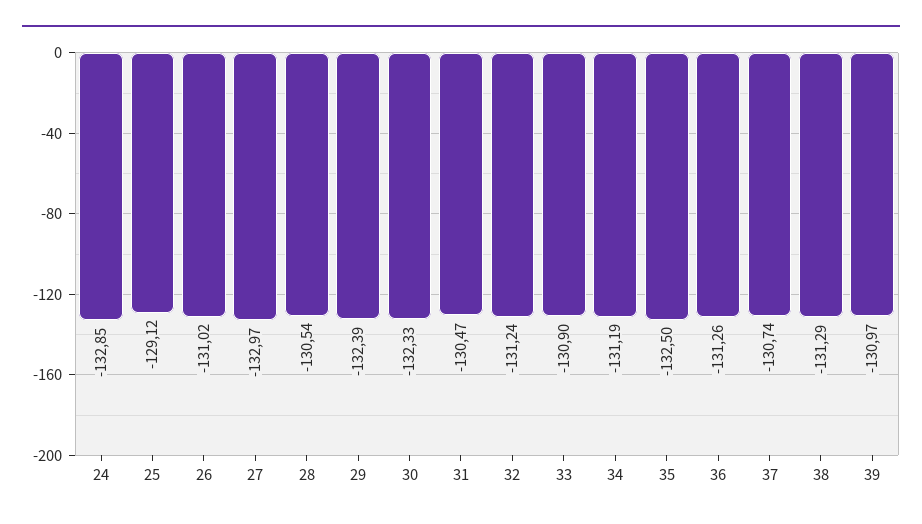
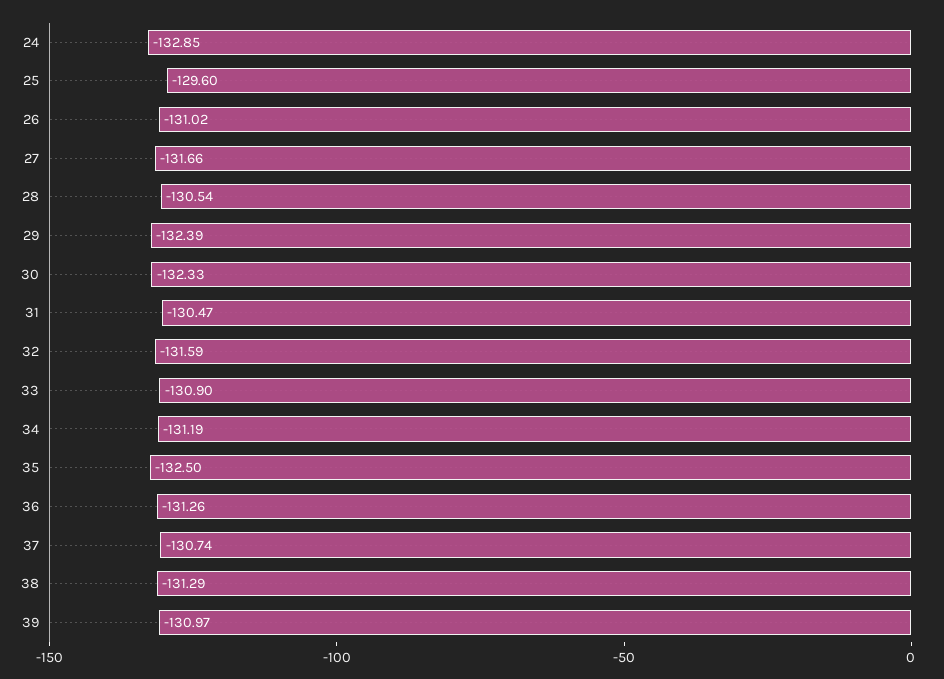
25: -129.12 -> -129.6
27: -132.97 -> -131.66
32: -131.24 -> -131.59

